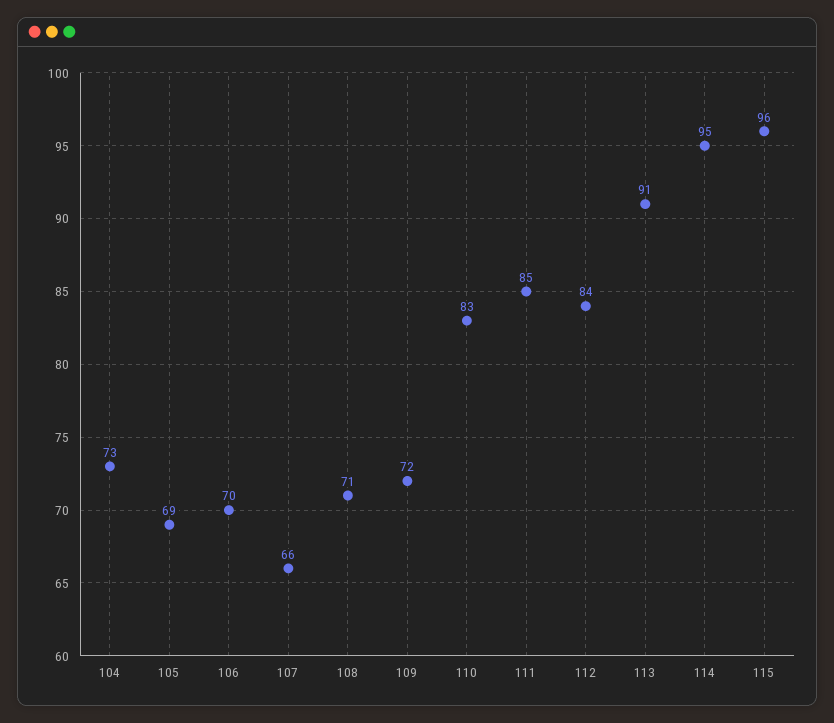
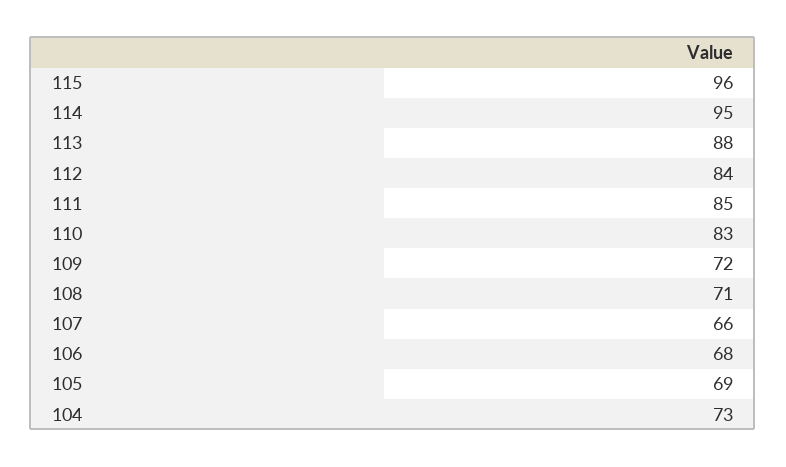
106: 70 -> 68
113: 91 -> 88

